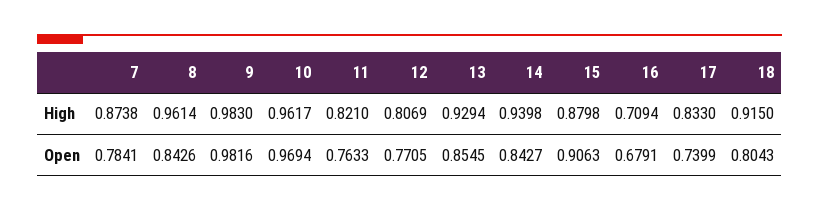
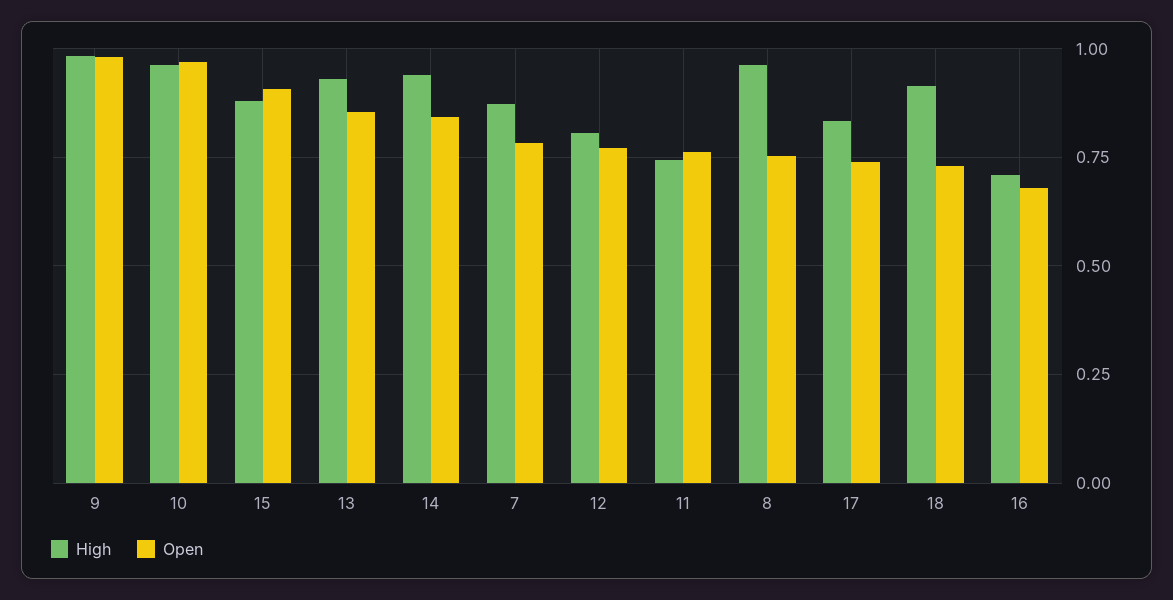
High, 11: 0.821 -> 0.75
Open, 8: 0.8426 -> 0.75
Open, 18: 0.8043 -> 0.725

